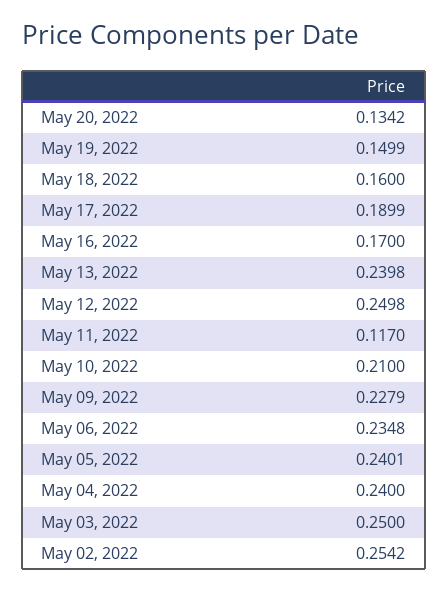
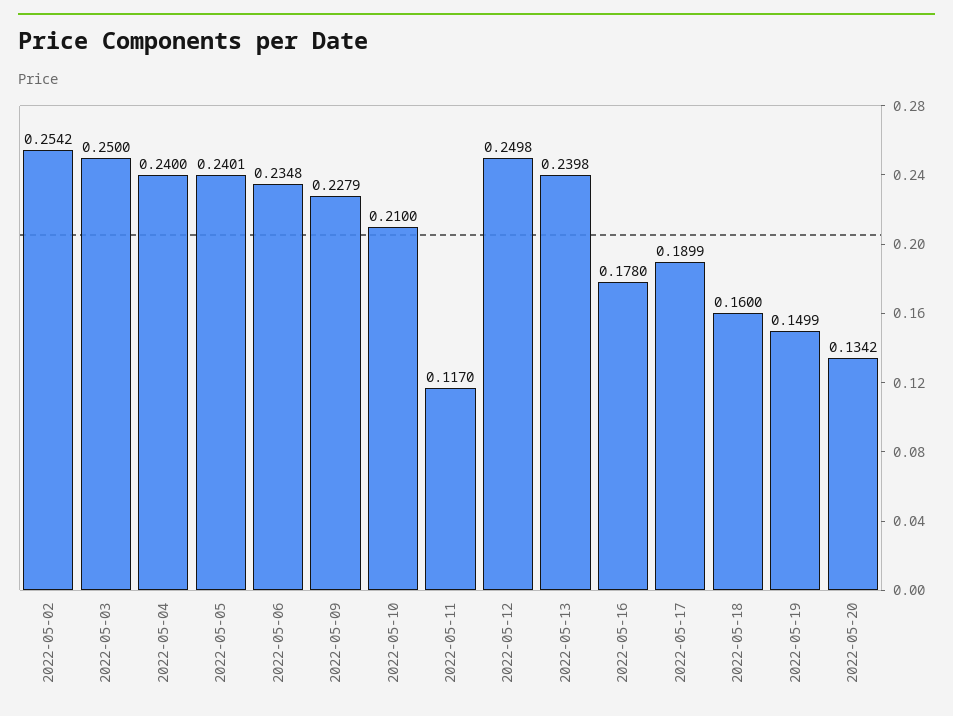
May 16, 2022: 0.17 -> 0.178

